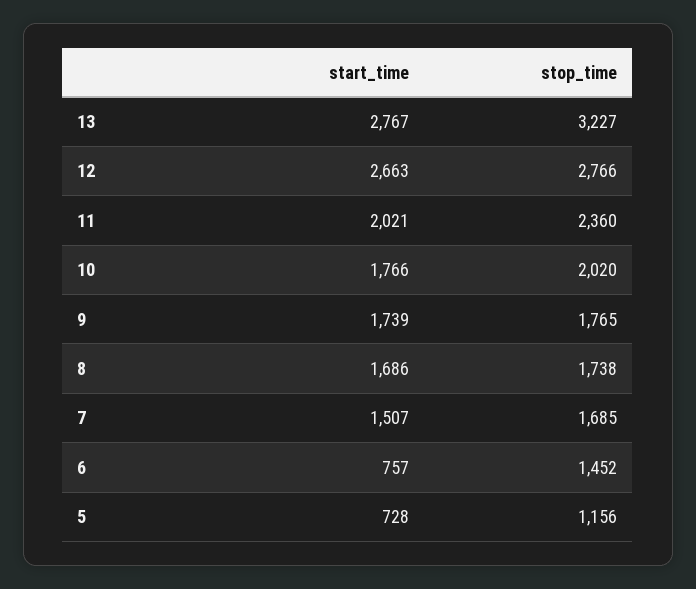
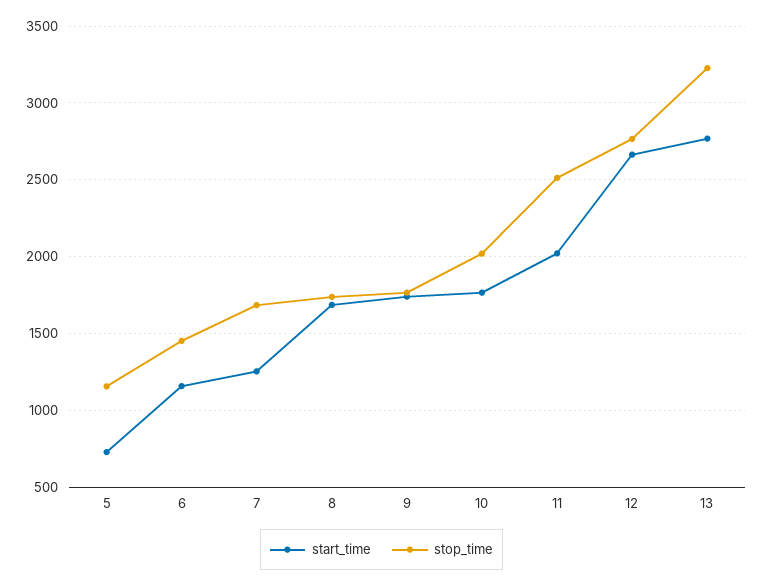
stop_time, 11: 2360 -> 2500
start_time, 7: 1507 -> 1250
start_time, 6: 757 -> 1150

